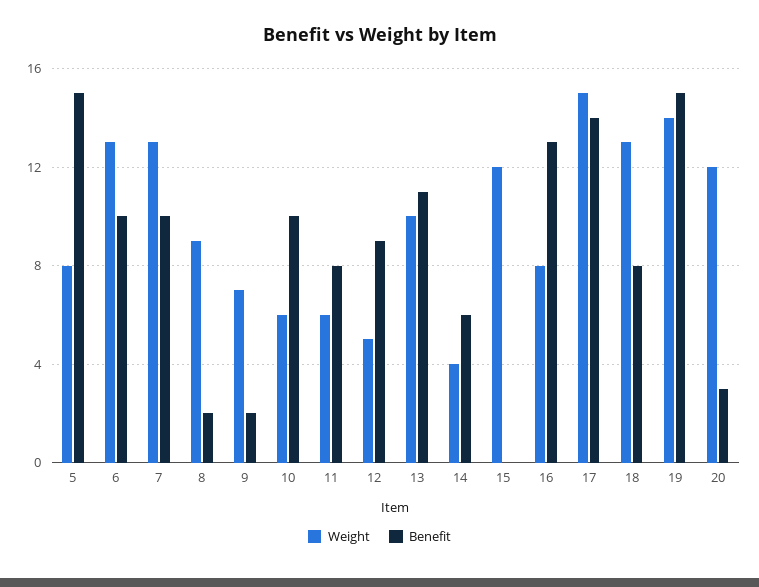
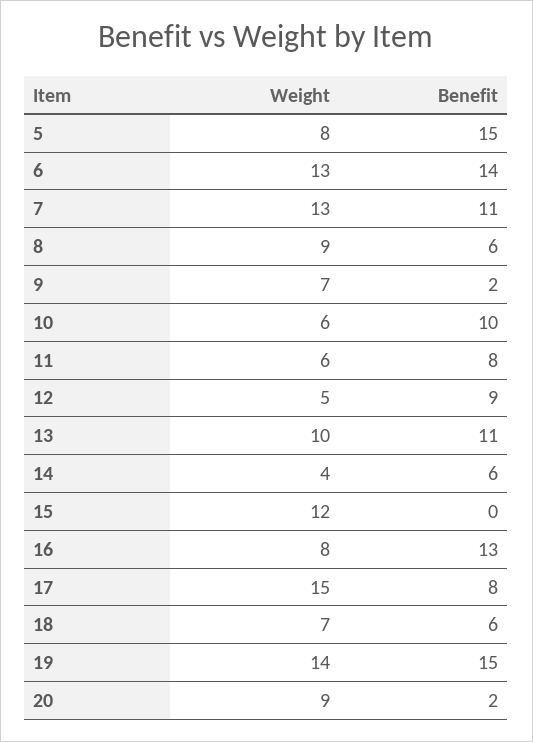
Benefit, 6: 10 -> 14
Benefit, 7: 10 -> 11
Benefit, 8: 2 -> 6
Benefit, 17: 14 -> 8
Weight, 18: 13 -> 7
Benefit, 18: 8 -> 6
Weight, 20: 12 -> 9
Benefit, 20: 3 -> 2

